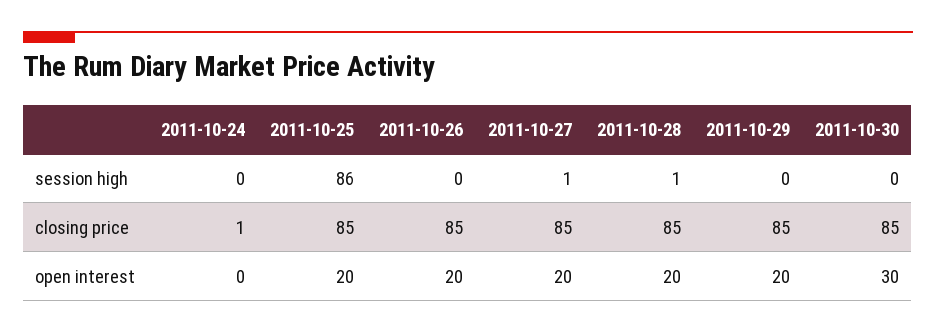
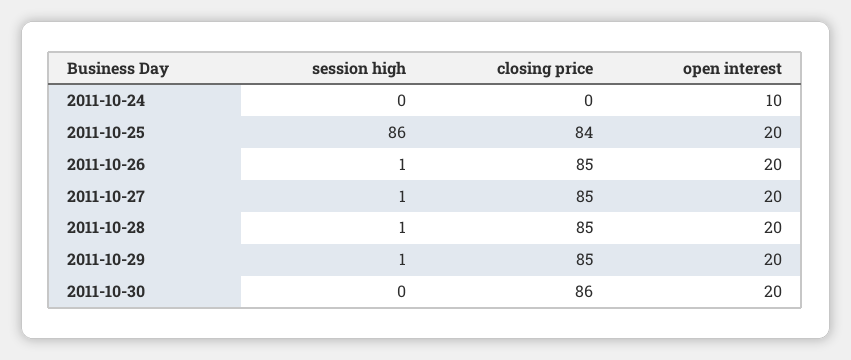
2011-10-26, session high: 0 -> 1
2011-10-29, session high: 0 -> 1
2011-10-24, closing price: 1 -> 0
2011-10-25, closing price: 85 -> 84
2011-10-30, closing price: 85 -> 86
2011-10-24, open interest: 0 -> 10
2011-10-30, open interest: 30 -> 20

